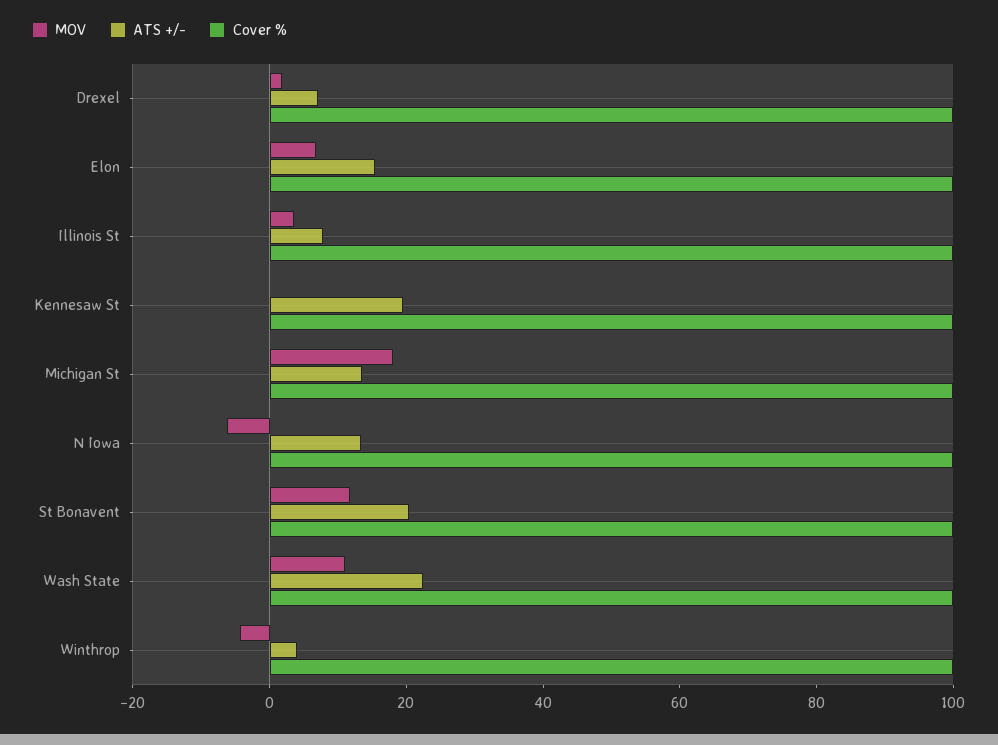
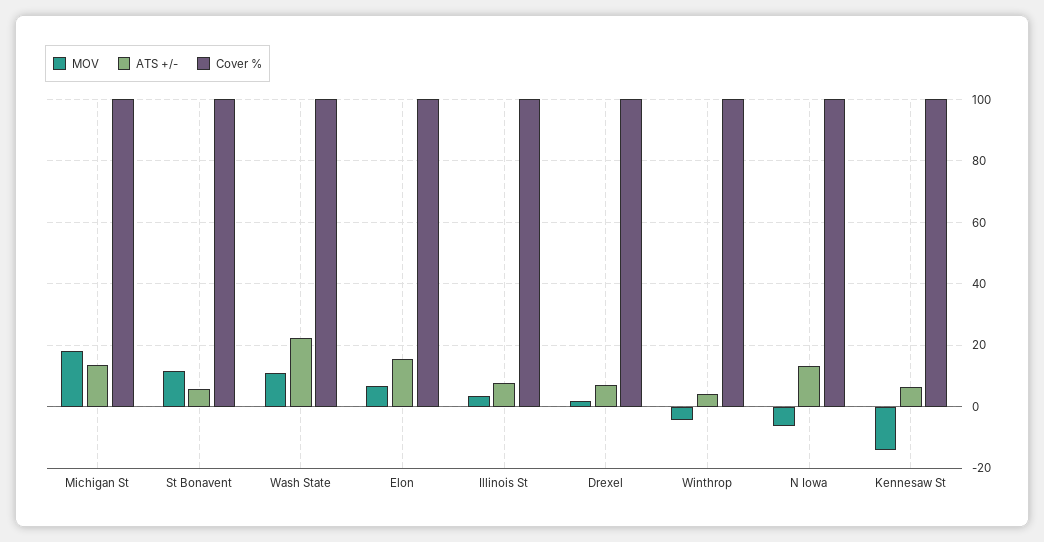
MOV, Kennesaw St: 0 -> -14
ATS +/-, Kennesaw St: 20 -> 6
ATS +/-, St Bonavent: 20 -> 6

